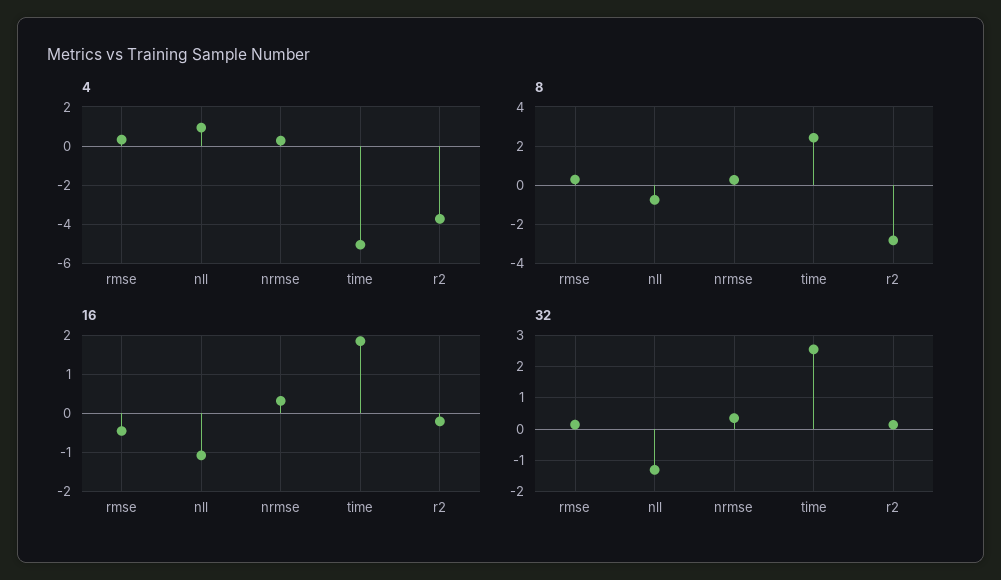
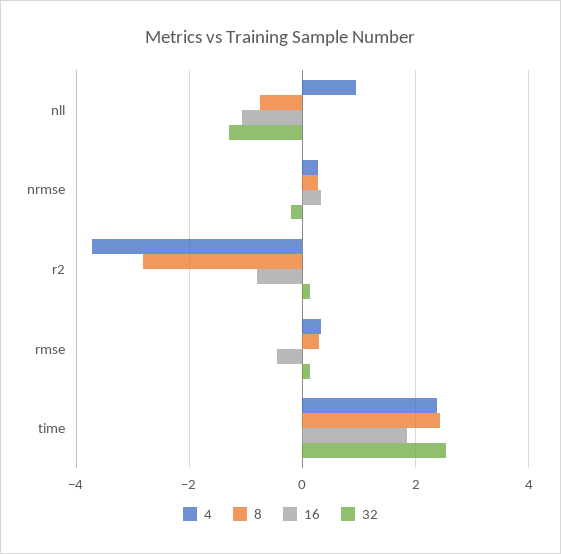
4, time: -5 -> 2.4
16, r2: -0.2 -> -0.8
32, nrmse: 0.4 -> -0.2

